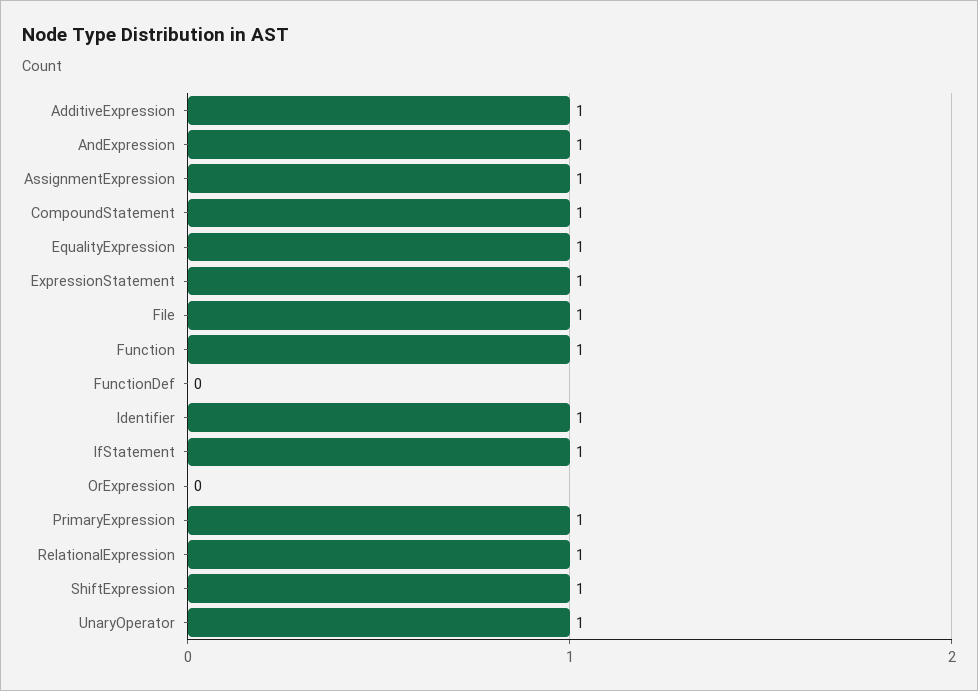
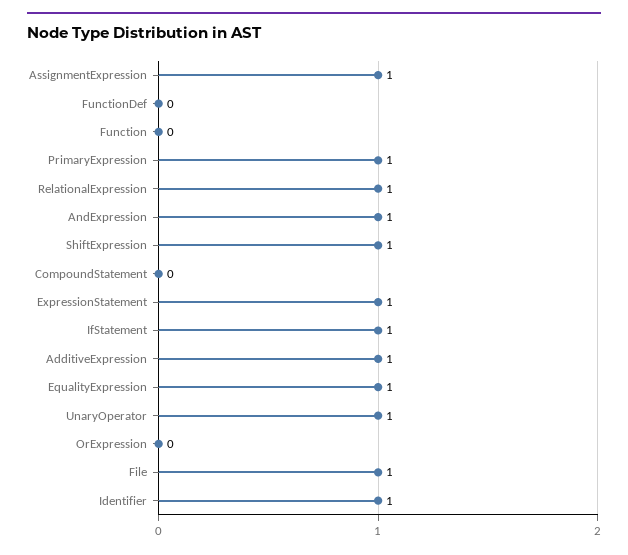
CompoundStatement: 1 -> 0
Function: 1 -> 0

